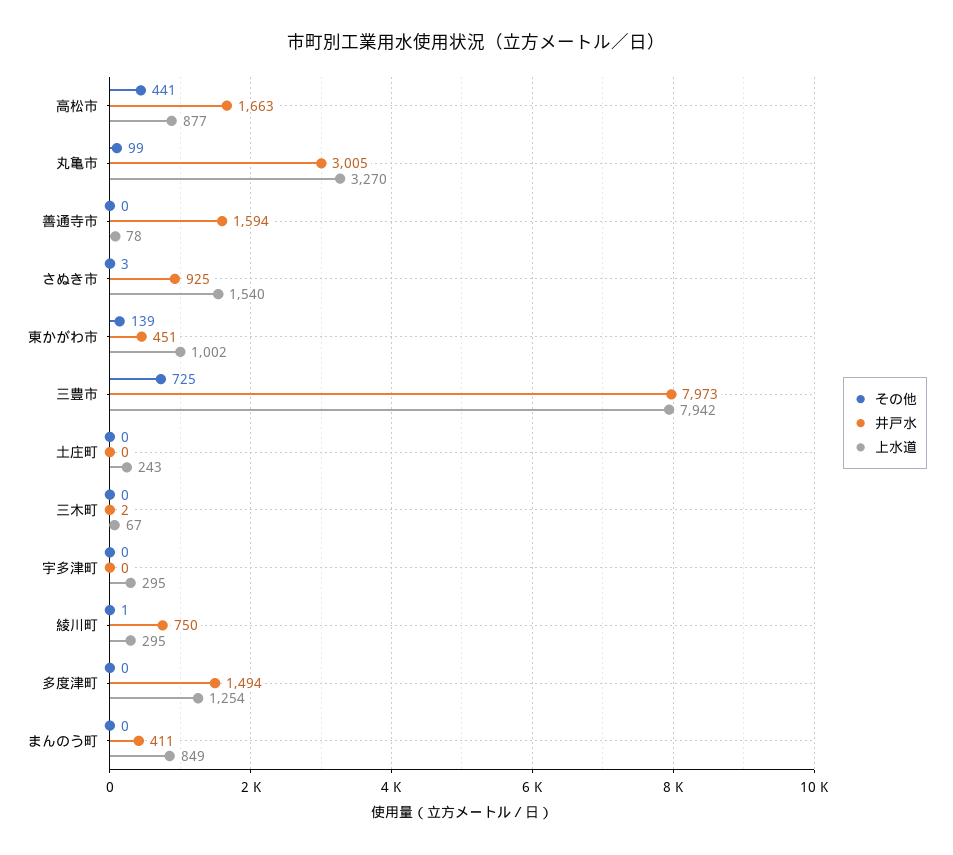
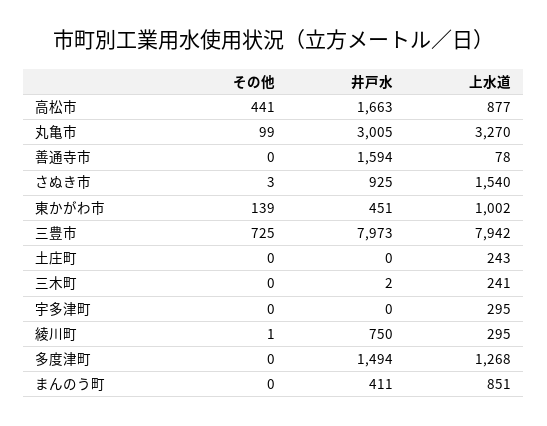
上水道, 三木町: 67 -> 241
上水道, 多度津町: 1254 -> 1268
上水道, まんのう町: 849 -> 851

